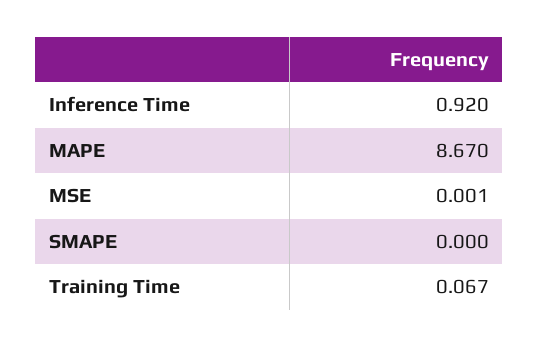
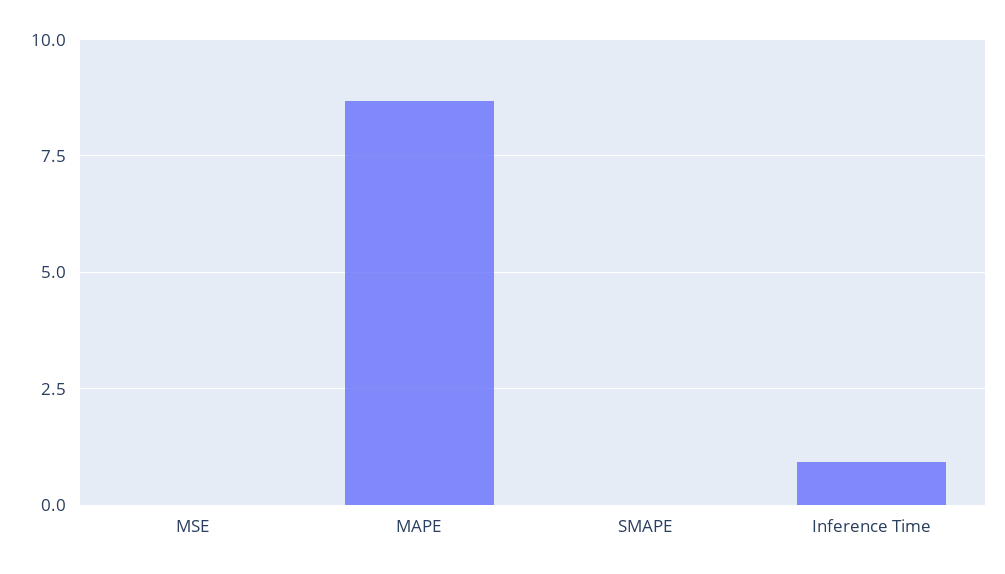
Training Time: 0.067 -> none

